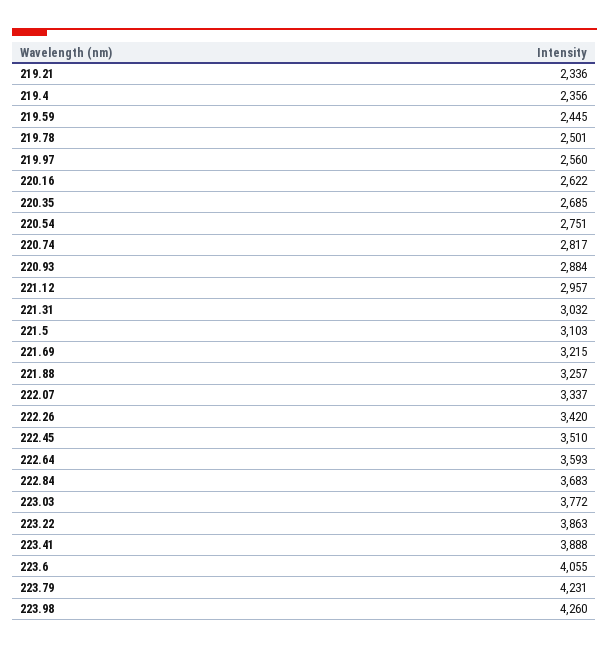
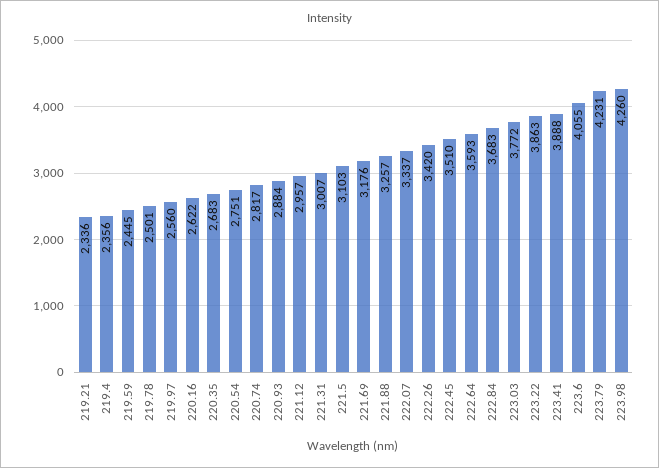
220.35: 2685 -> 2683
221.31: 3032 -> 3007
221.69: 3215 -> 3176

